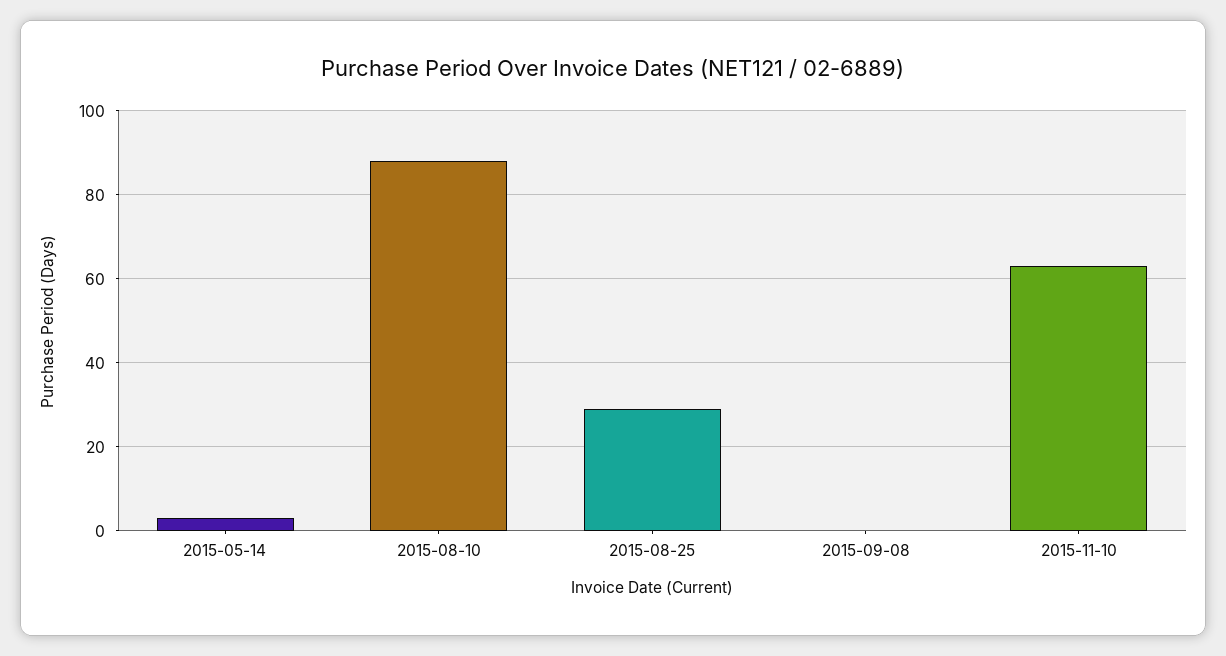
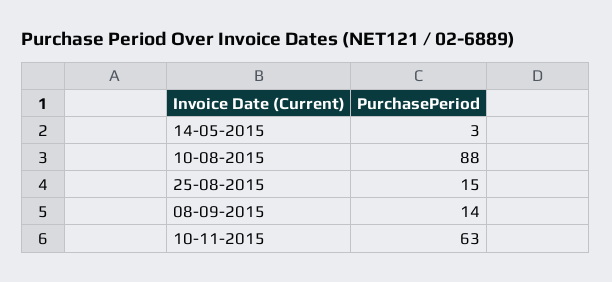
2015-08-25: 30 -> 15
2015-09-08: 0 -> 14

